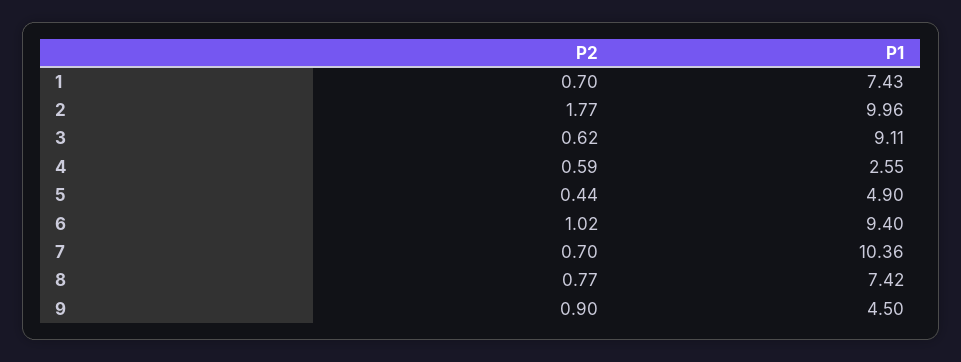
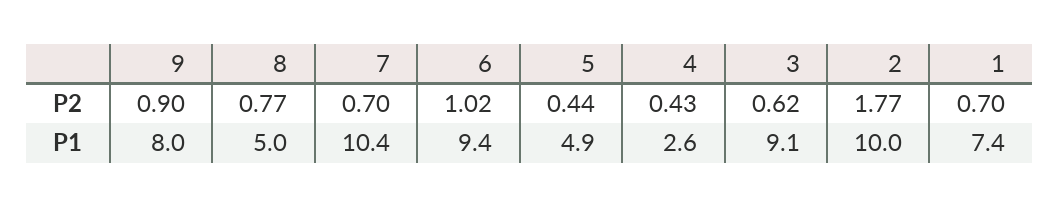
P2, 4: 0.59 -> 0.43
P1, 8: 7.42 -> 5
P1, 9: 4.5 -> 8

